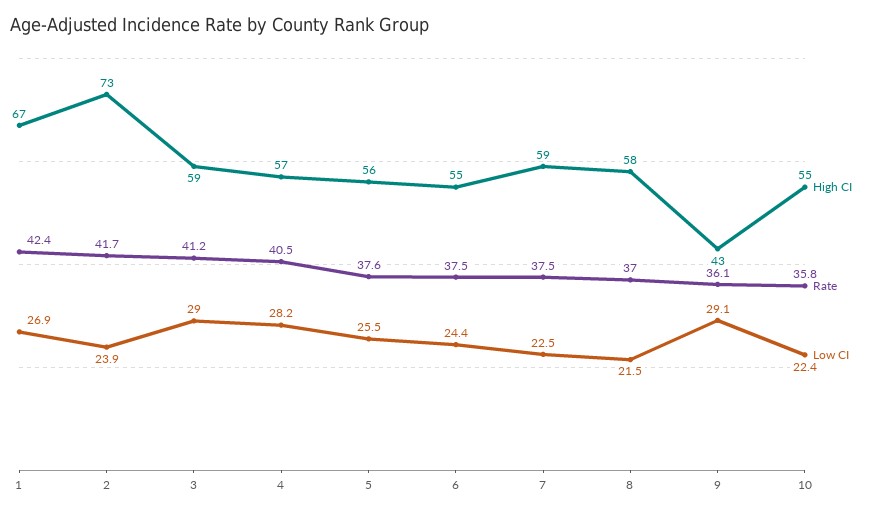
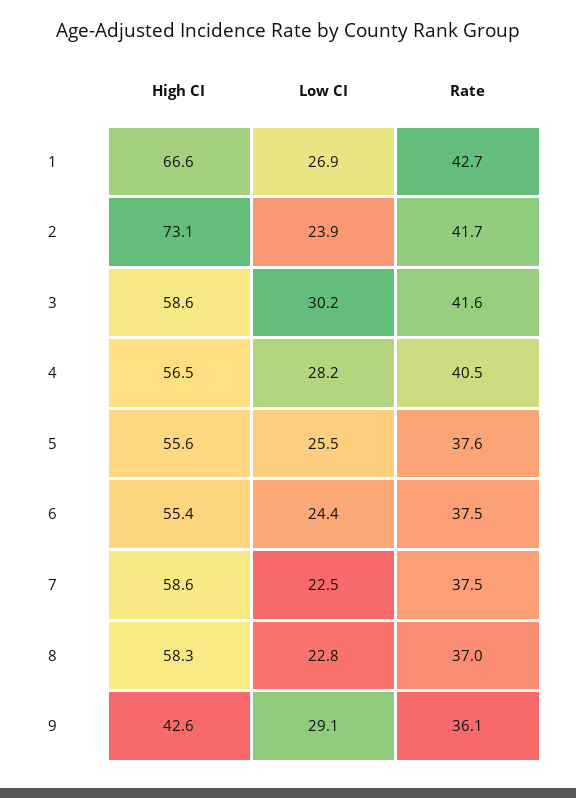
Rate, 1: 42.4 -> 42.7
Rate, 3: 41.2 -> 41.6
Low CI, 3: 29 -> 30.2
Low CI, 8: 21.5 -> 22.8
High CI, 10: 55 -> none
Rate, 10: 35.8 -> none
Low CI, 10: 22.4 -> none

